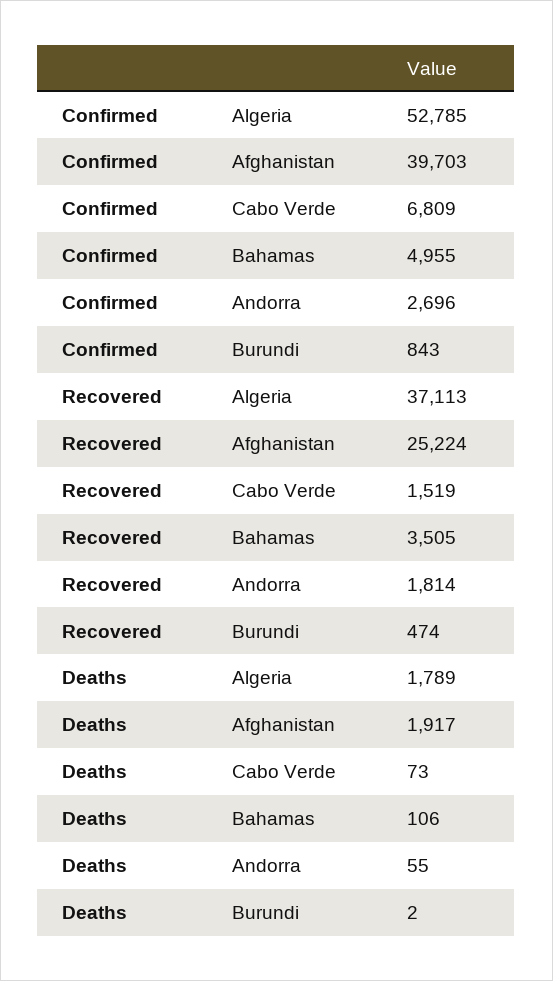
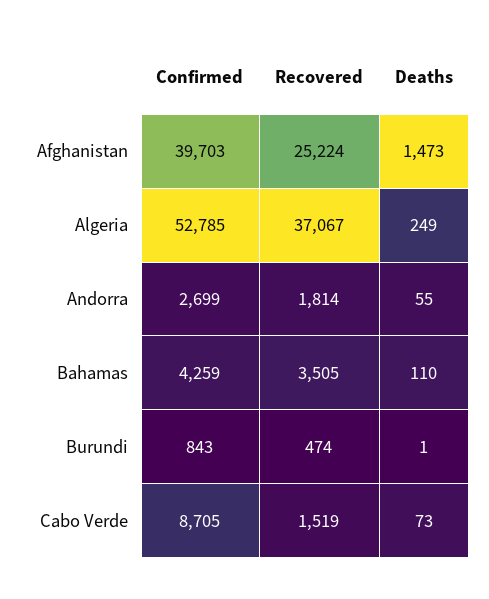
Confirmed, Cabo Verde: 6809 -> 8705
Confirmed, Bahamas: 4955 -> 4259
Confirmed, Andorra: 2696 -> 2699
Recovered, Algeria: 37113 -> 37067
Deaths, Algeria: 1789 -> 249
Deaths, Afghanistan: 1917 -> 1473
Deaths, Bahamas: 106 -> 110
Deaths, Burundi: 2 -> 1

